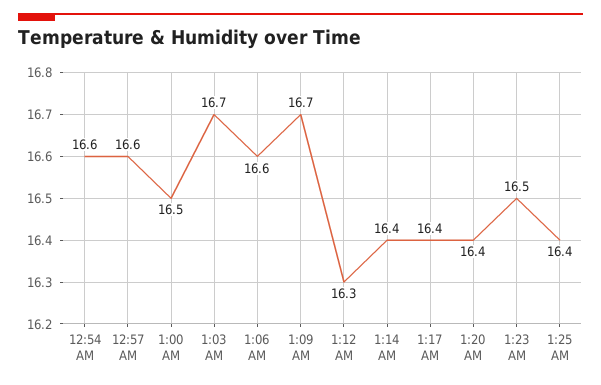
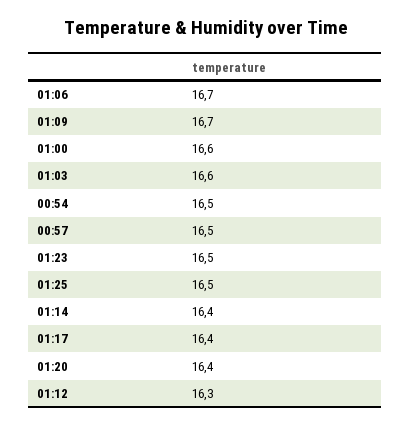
12:54 AM: 16.6 -> 16.5
12:57 AM: 16.6 -> 16.5
1:00 AM: 16.5 -> 16.6
1:03 AM: 16.7 -> 16.6
1:06 AM: 16.6 -> 16.7
1:25 AM: 16.4 -> 16.5

